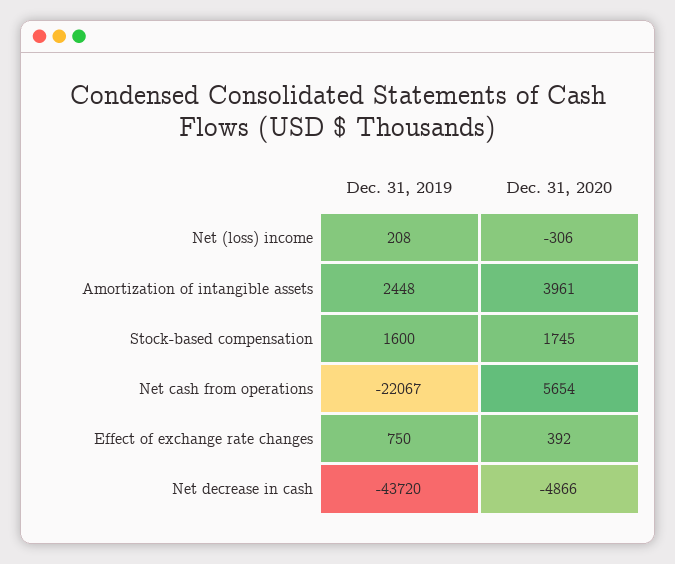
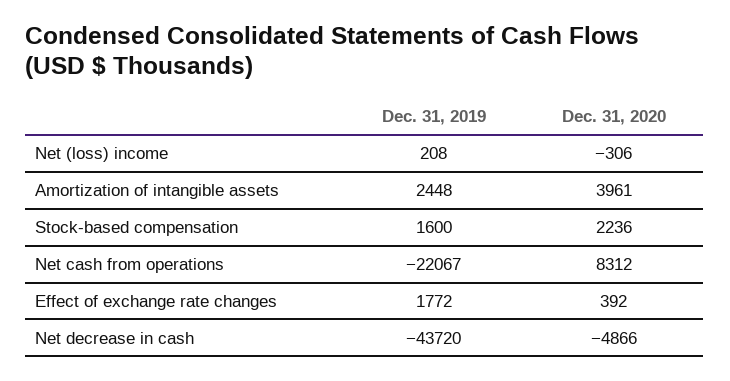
Dec. 31, 2020, Stock-based compensation: 1745 -> 2236
Dec. 31, 2020, Net cash from operations: 5654 -> 8312
Dec. 31, 2019, Effect of exchange rate changes: 750 -> 1772

